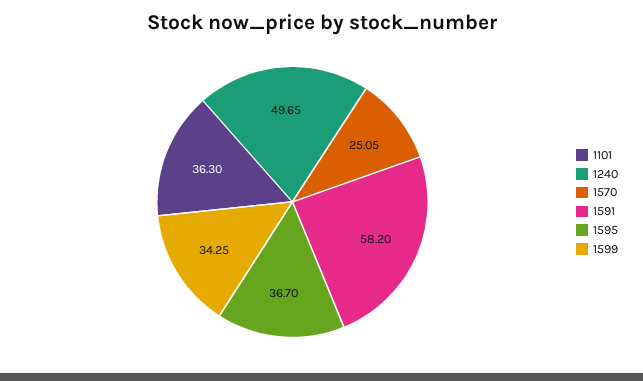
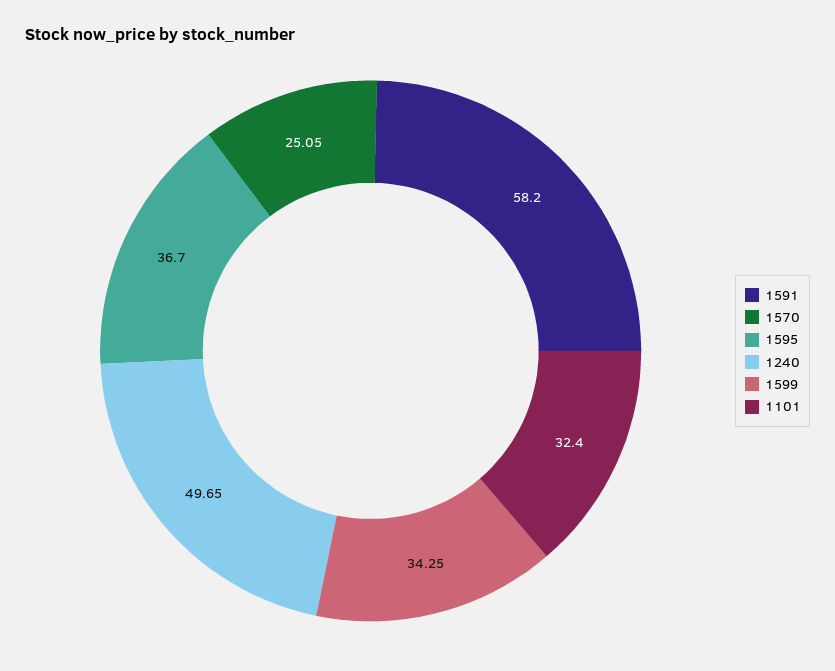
1101: 36.3 -> 32.4

